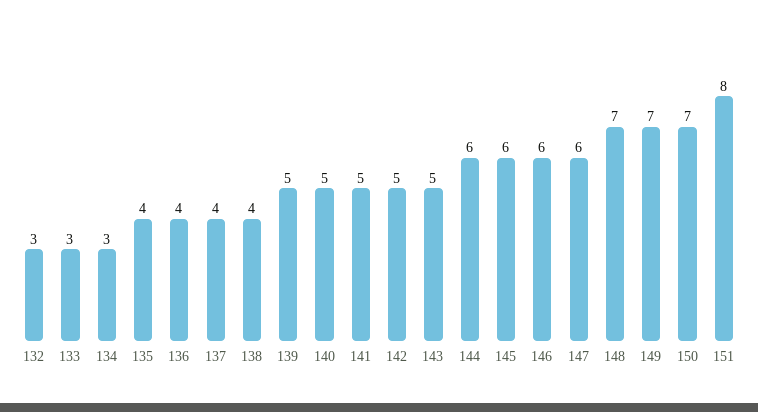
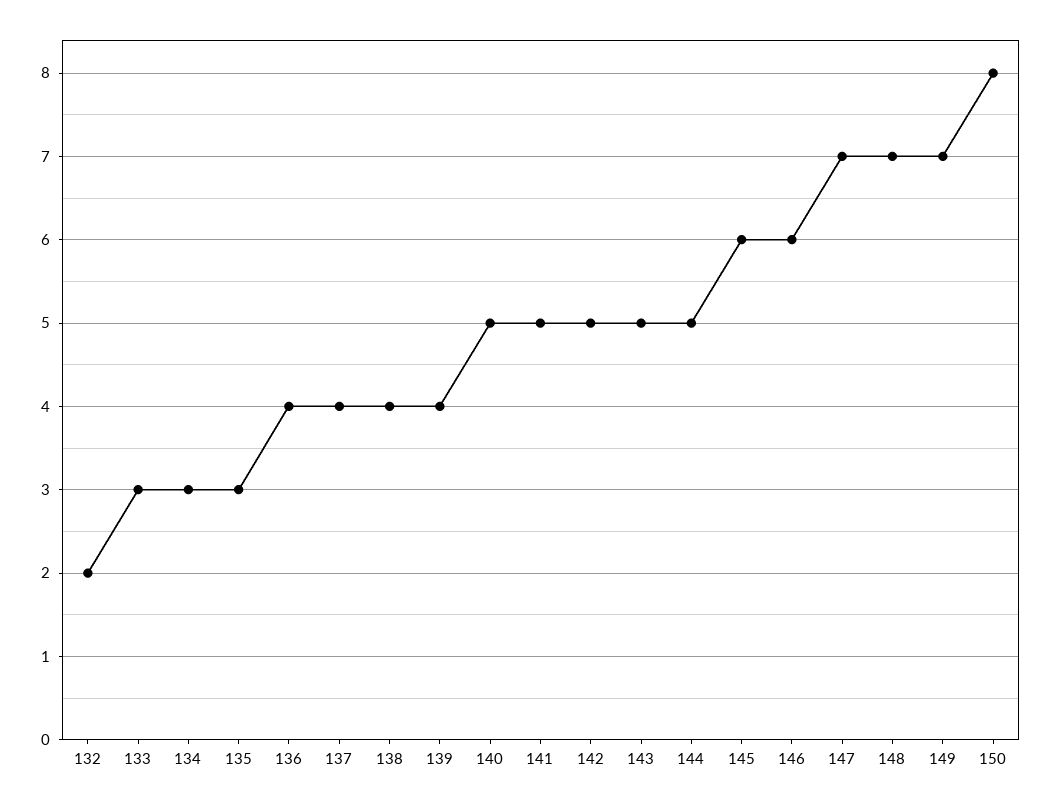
132: 3 -> 2
135: 4 -> 3
139: 5 -> 4
144: 6 -> 5
147: 6 -> 7
150: 7 -> 8
151: 8 -> none

